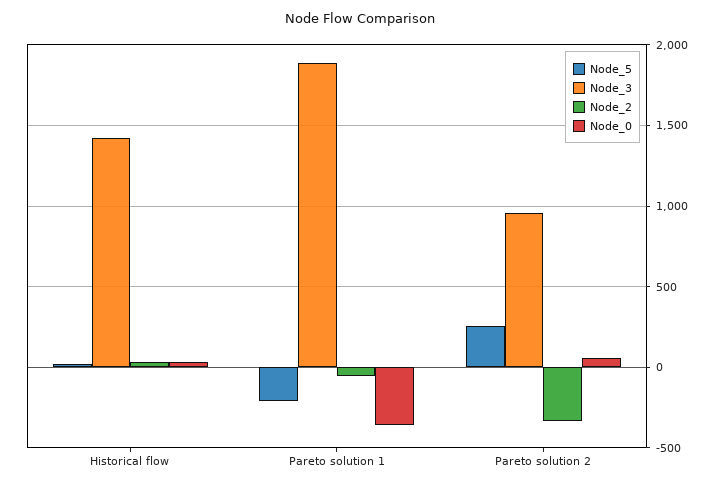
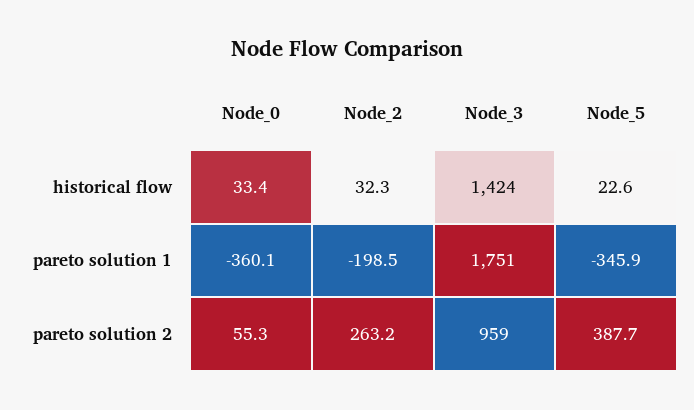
Node_5, Pareto solution 1: -200 -> -345.9
Node_3, Pareto solution 1: 1900 -> 1751
Node_2, Pareto solution 1: -50 -> -198.5
Node_5, Pareto solution 2: 250 -> 387.7
Node_2, Pareto solution 2: -350 -> 263.2

